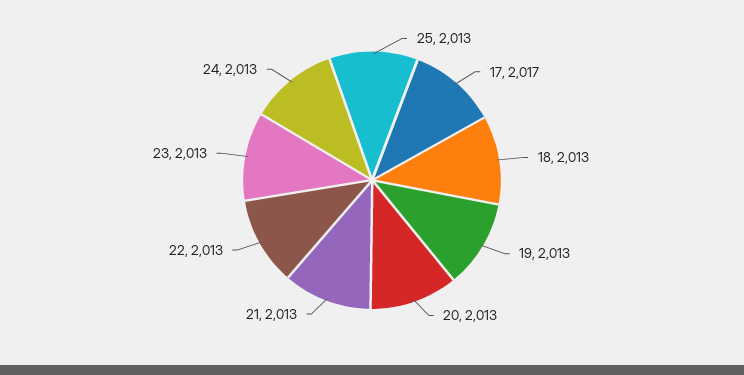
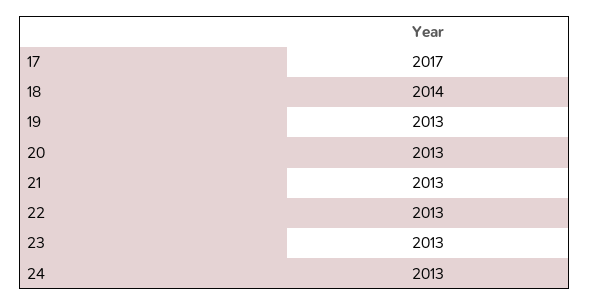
25: 2013 -> none
18: 2013 -> 2014

